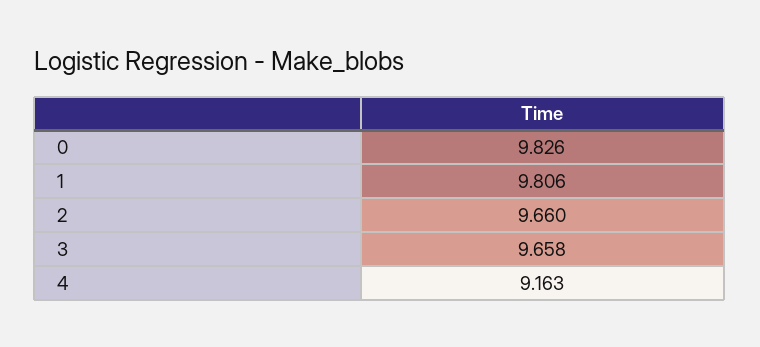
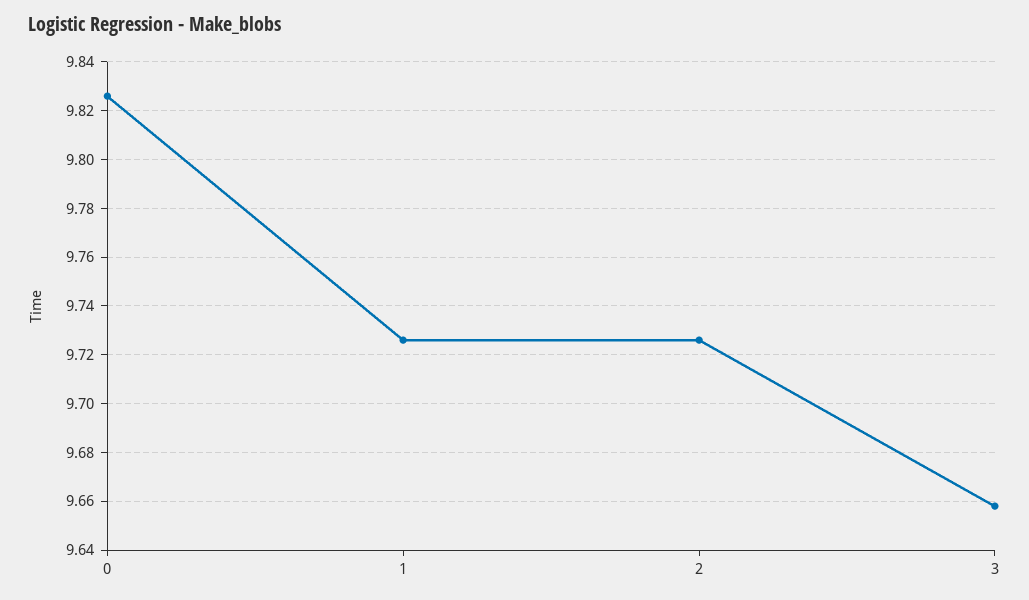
1: 9.806 -> 9.725
2: 9.66 -> 9.725
4: 9.163 -> none

